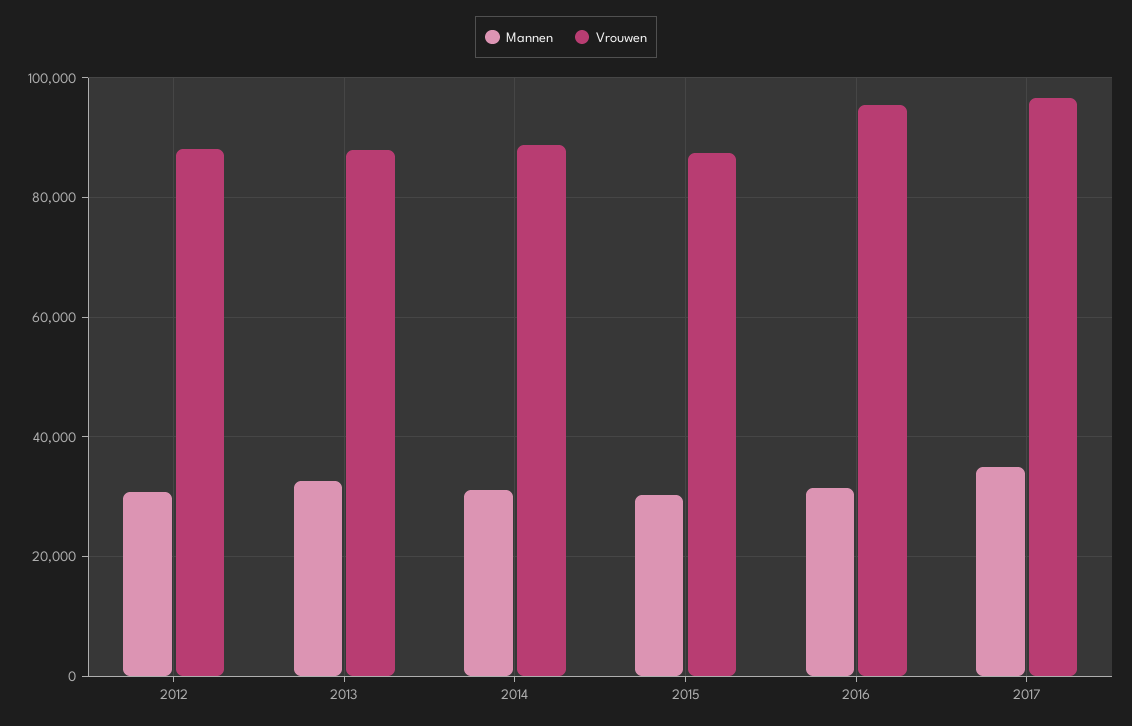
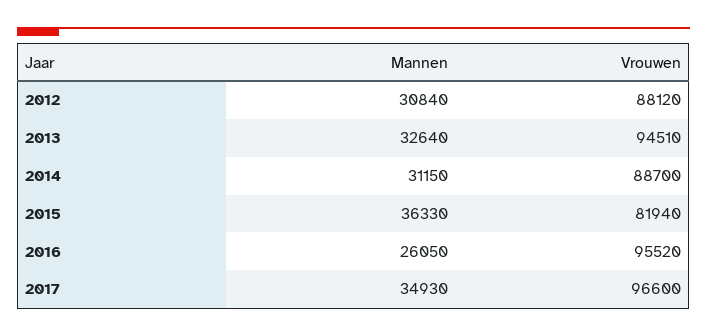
Vrouwen, 2013: 88000 -> 94510
Mannen, 2015: 30000 -> 36330
Vrouwen, 2015: 88000 -> 81940
Mannen, 2016: 32000 -> 26050

